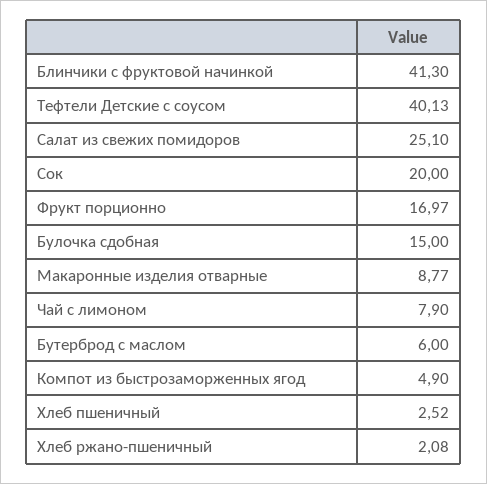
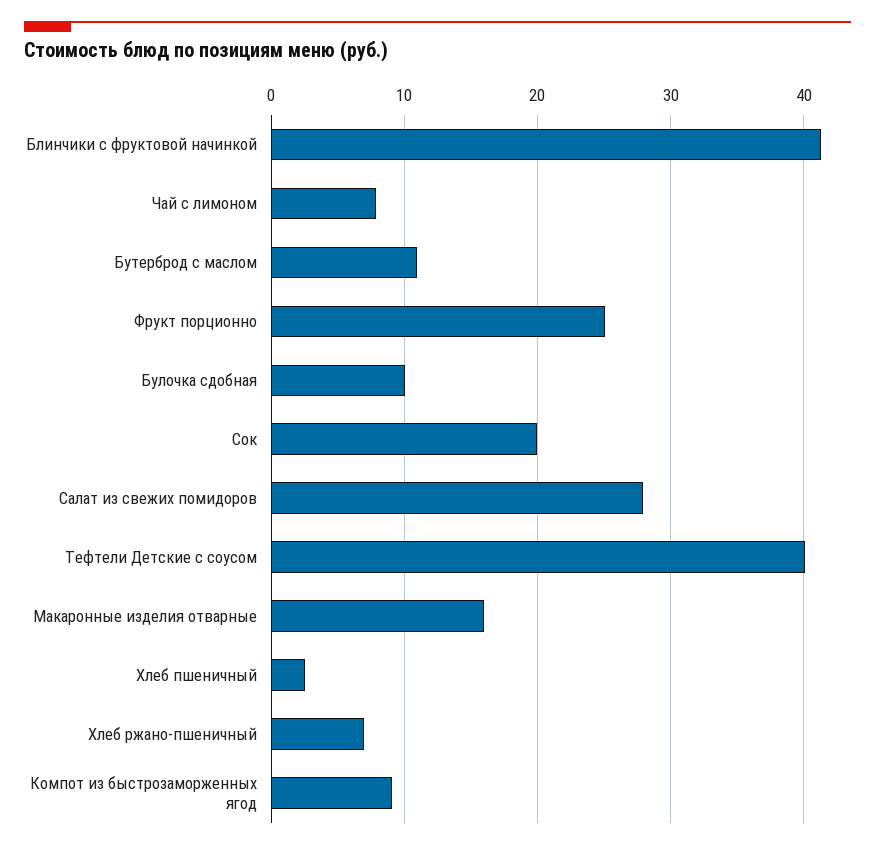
Салат из свежих помидоров: 25.1 -> 28
Фрукт порционно: 16.97 -> 25
Булочка сдобная: 15 -> 10
Макаронные изделия отварные: 8.77 -> 16
Бутерброд с маслом: 6 -> 11
Компот из быстрозаморженных ягод: 4.9 -> 9
Хлеб ржано-пшеничный: 2.08 -> 7

